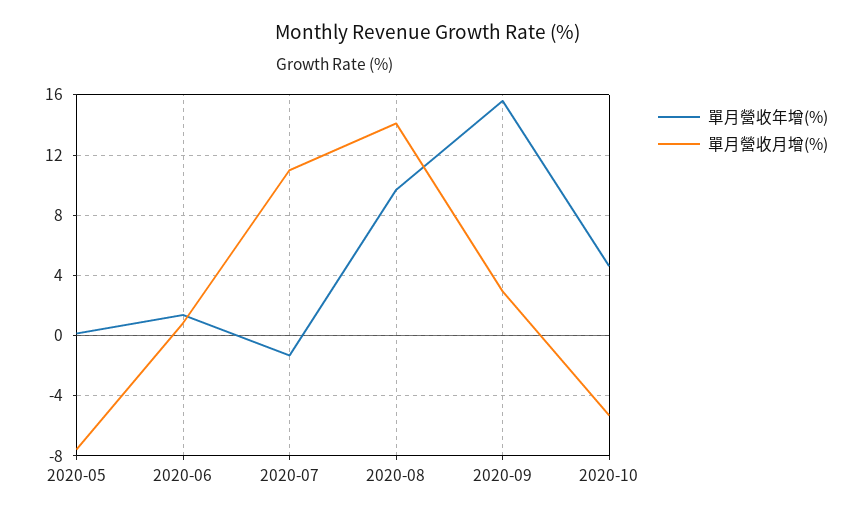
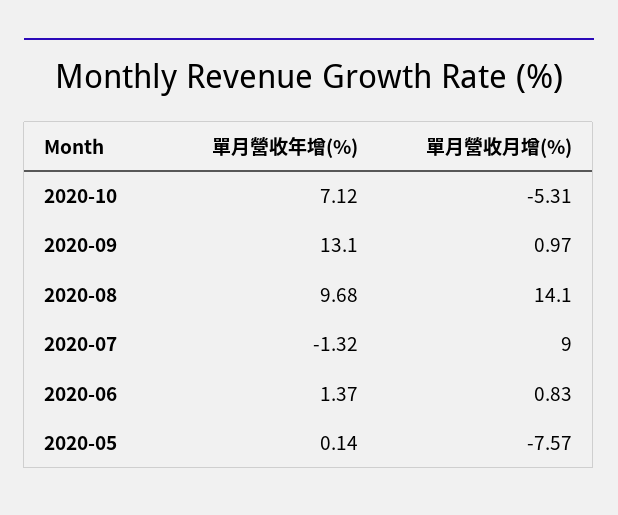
單月營收月增(%), 2020-07: 11 -> 9
單月營收年增(%), 2020-09: 15.5 -> 13.1
單月營收月增(%), 2020-09: 3 -> 0.97
單月營收年增(%), 2020-10: 4.5 -> 7.12

